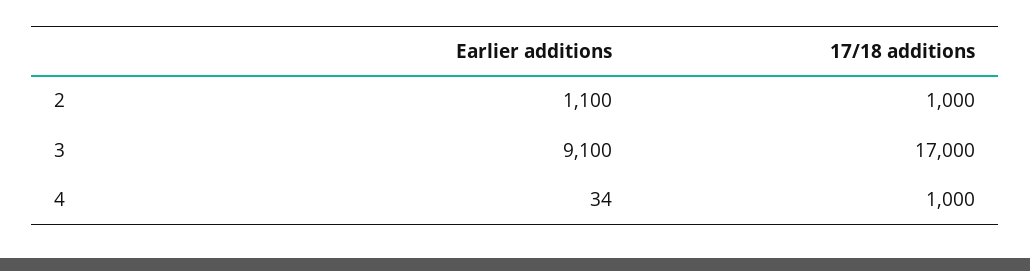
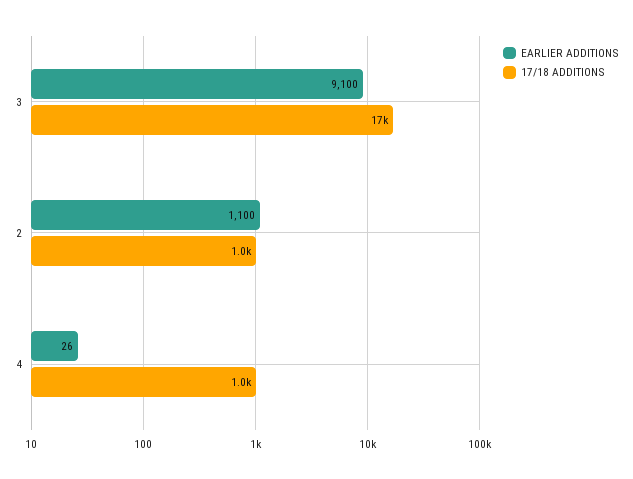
Earlier additions, 4: 34 -> 26

